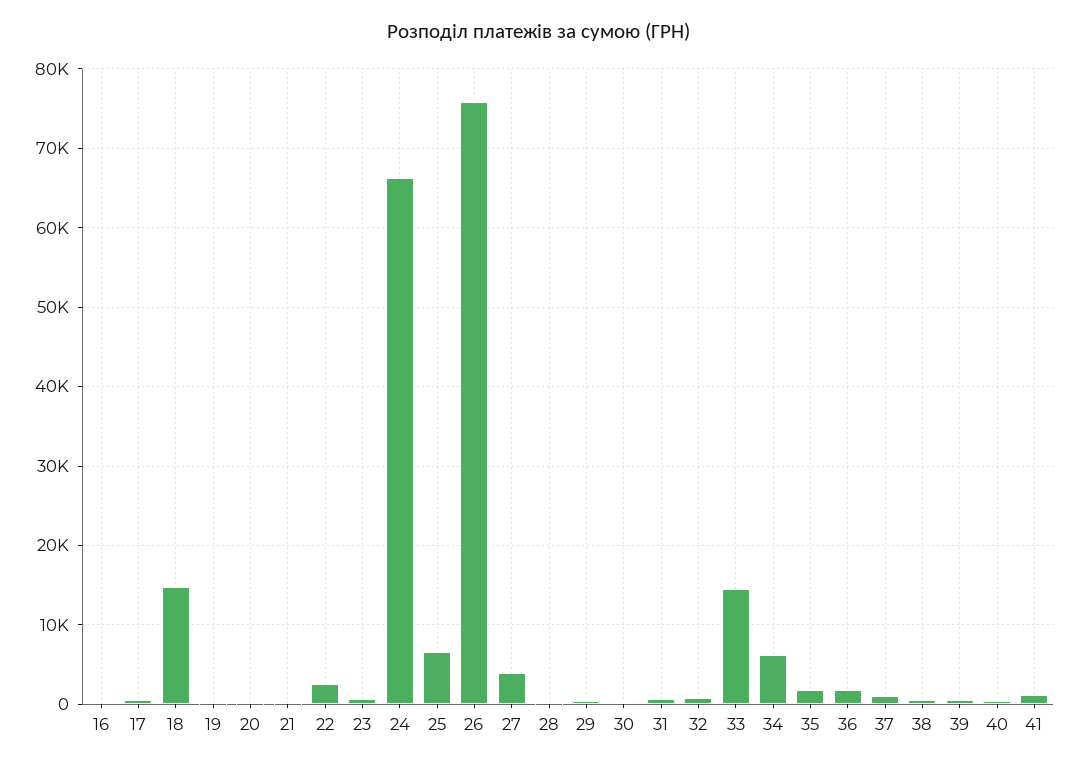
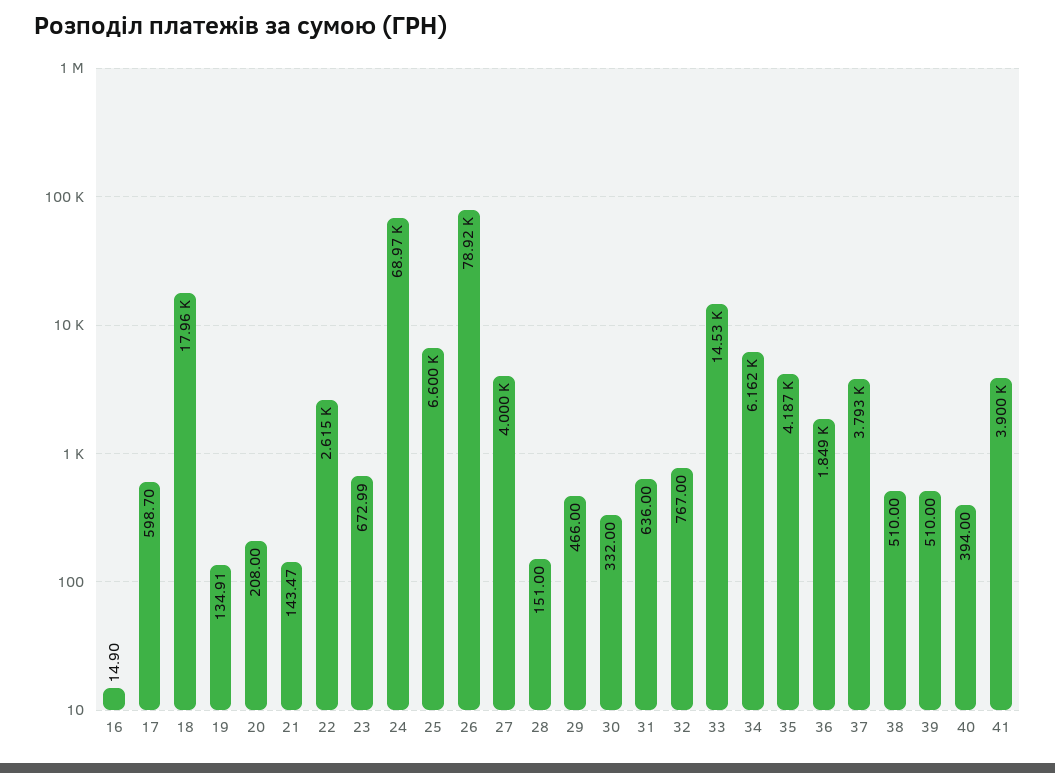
18: 15000 -> 17960
24: 66000 -> 68970
26: 76000 -> 78920
35: 2000 -> 4187
37: 1000 -> 3793
41: 1000 -> 3900

